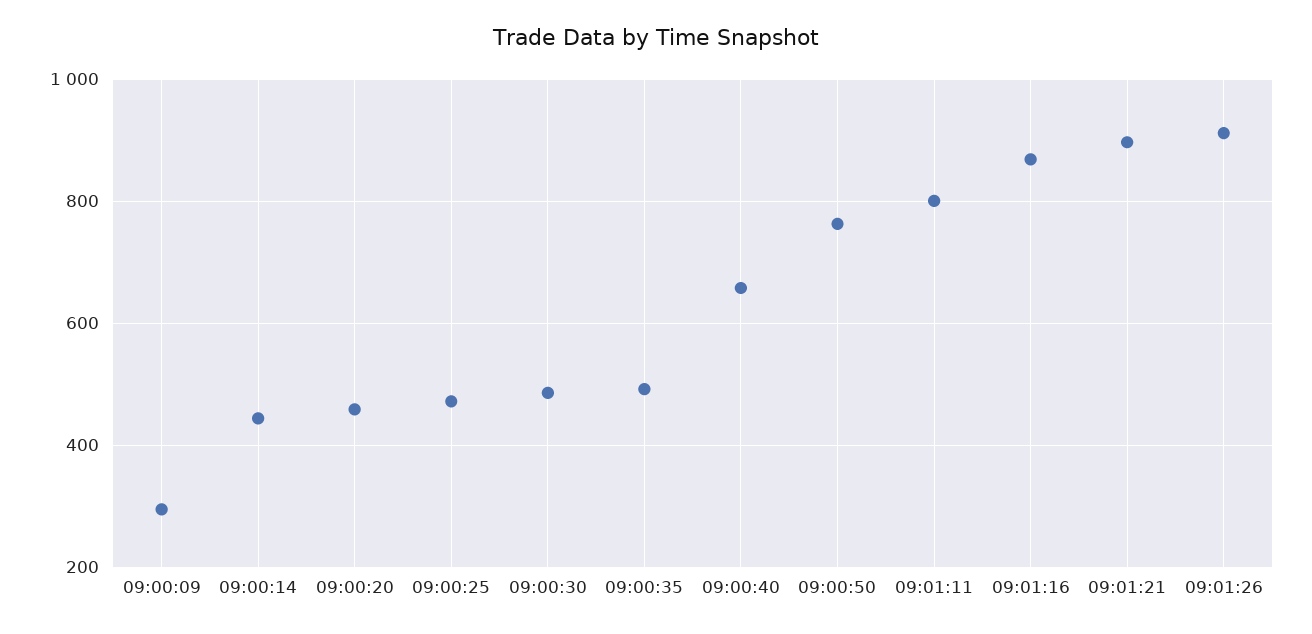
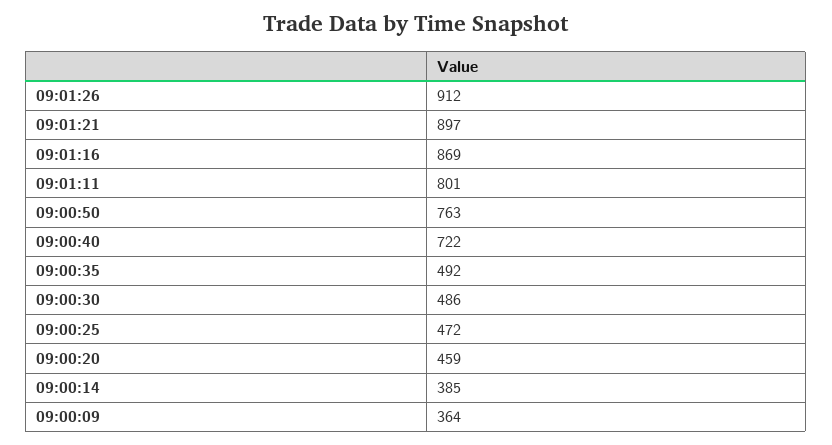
09:00:09: 300 -> 364
09:00:14: 440 -> 385
09:00:40: 660 -> 722

